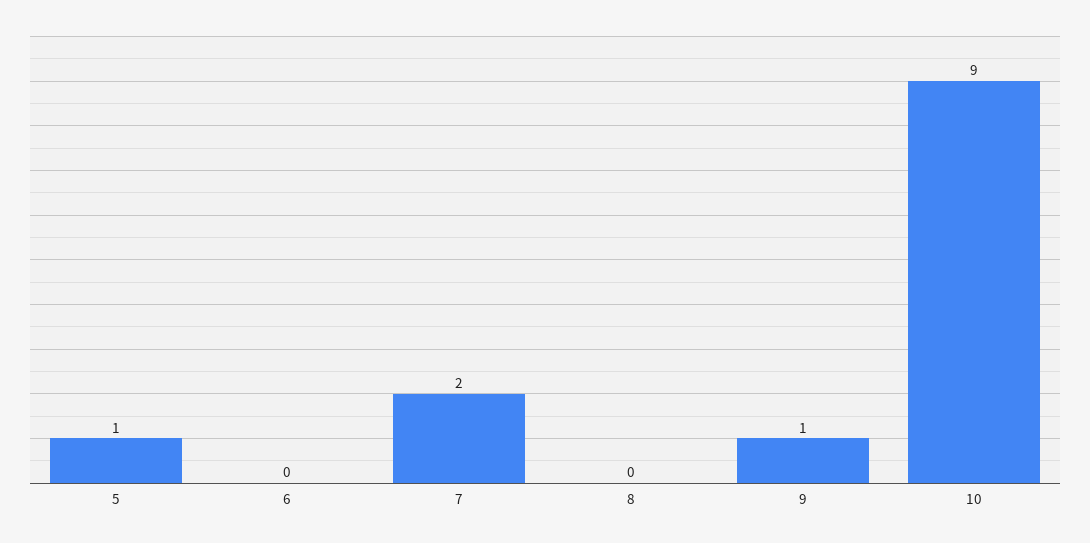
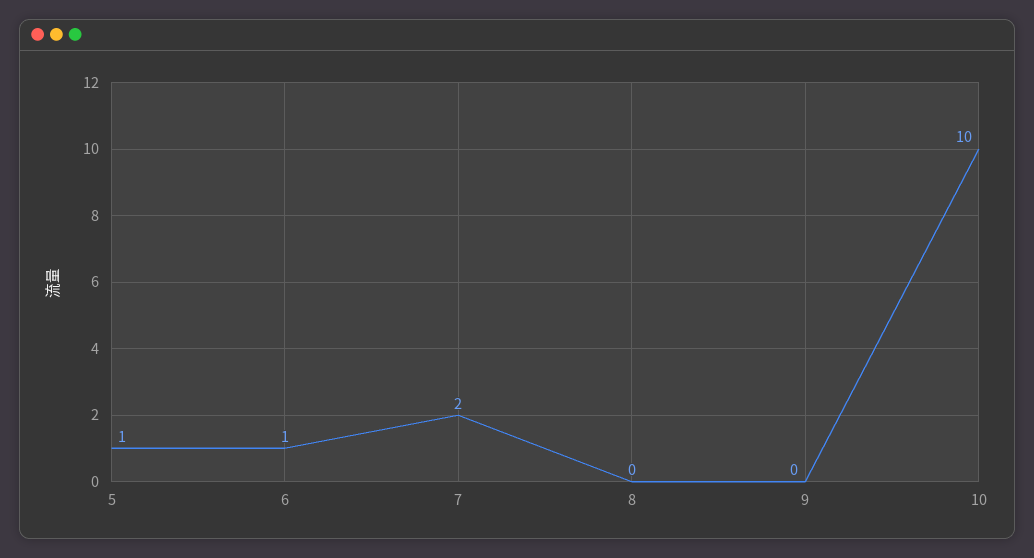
6: 0 -> 1
9: 1 -> 0
10: 9 -> 10

